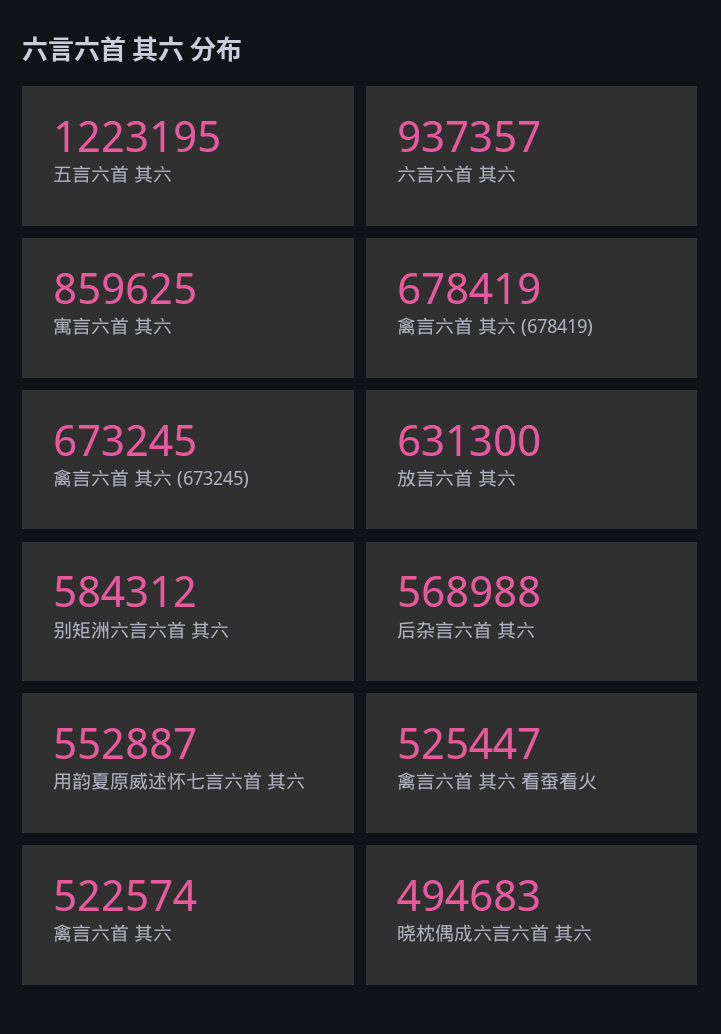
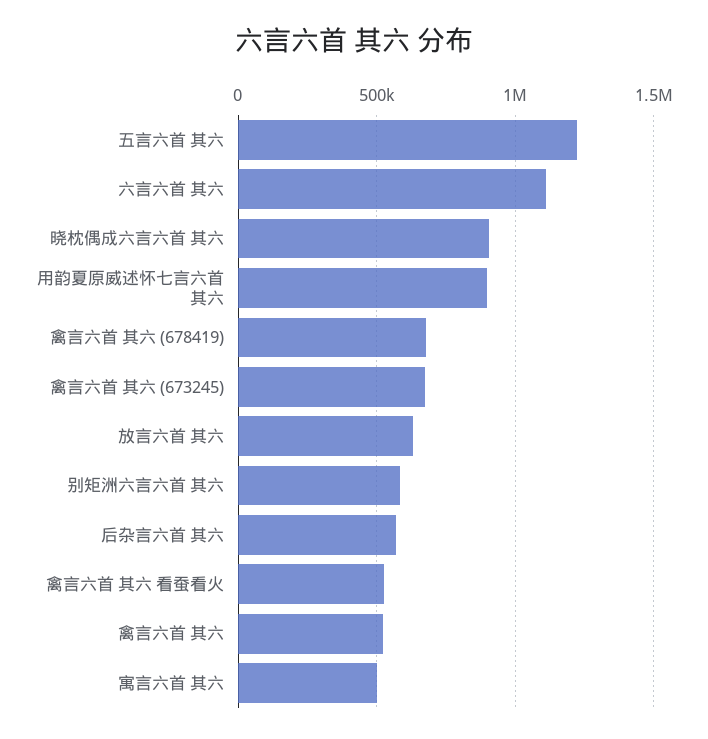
六言六首 其六: 937357 -> 1100000
寓言六首 其六: 859625 -> 500000
用韵夏原威述怀七言六首 其六: 552887 -> 900000
晓枕偶成六言六首 其六: 494683 -> 900000

